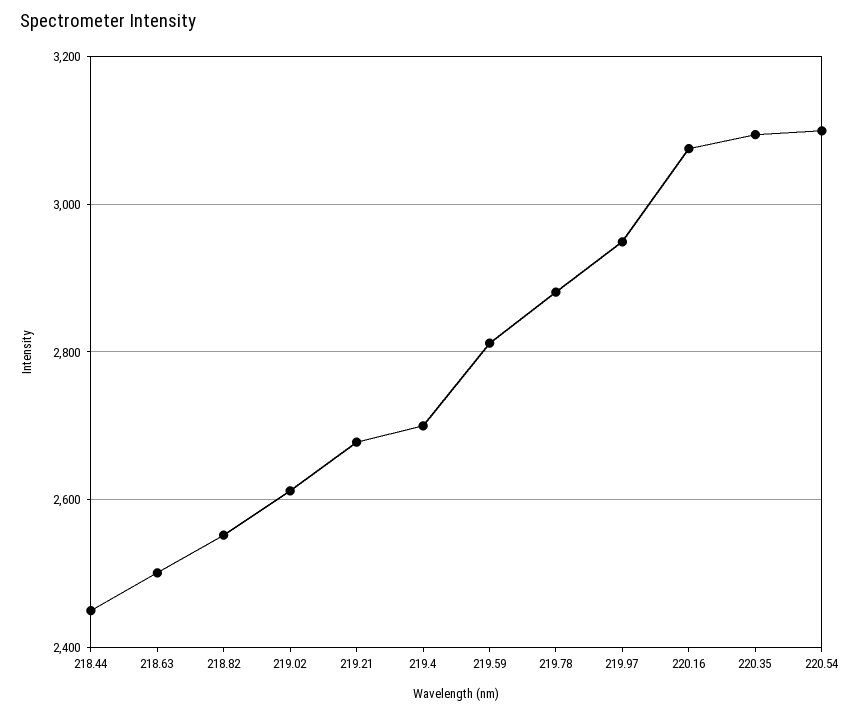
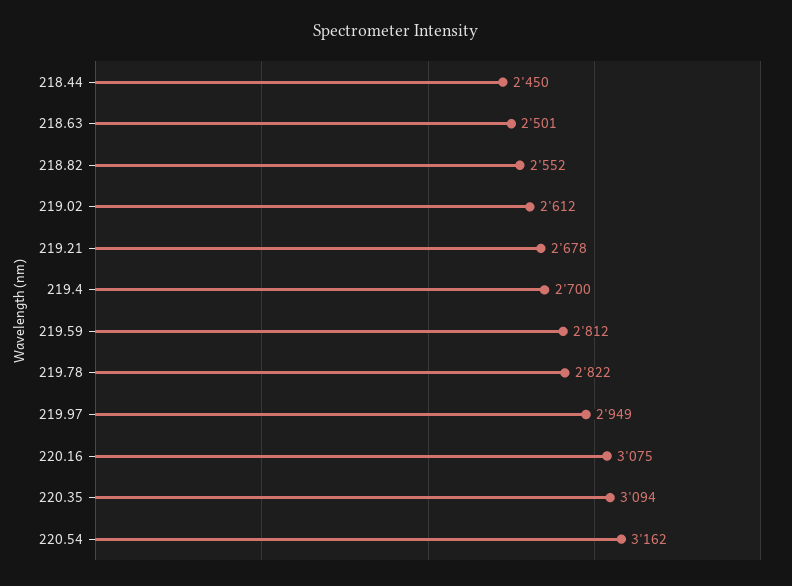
219.78: 2880 -> 2822
220.54: 3100 -> 3162

